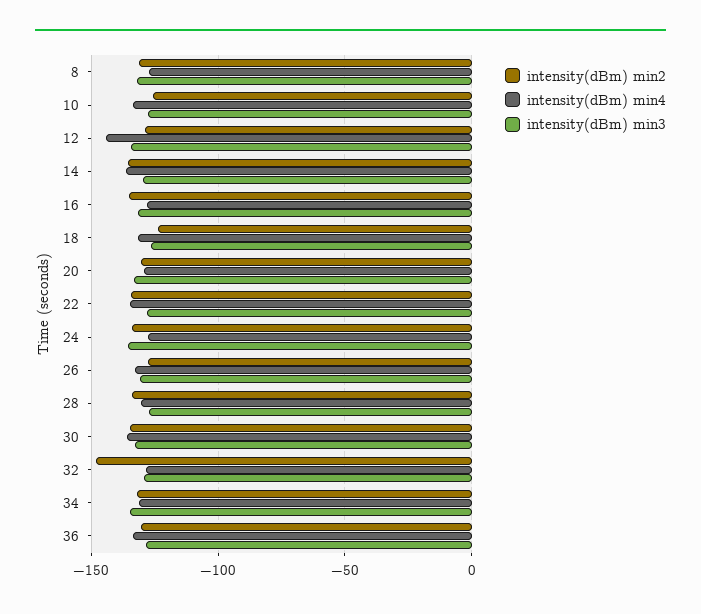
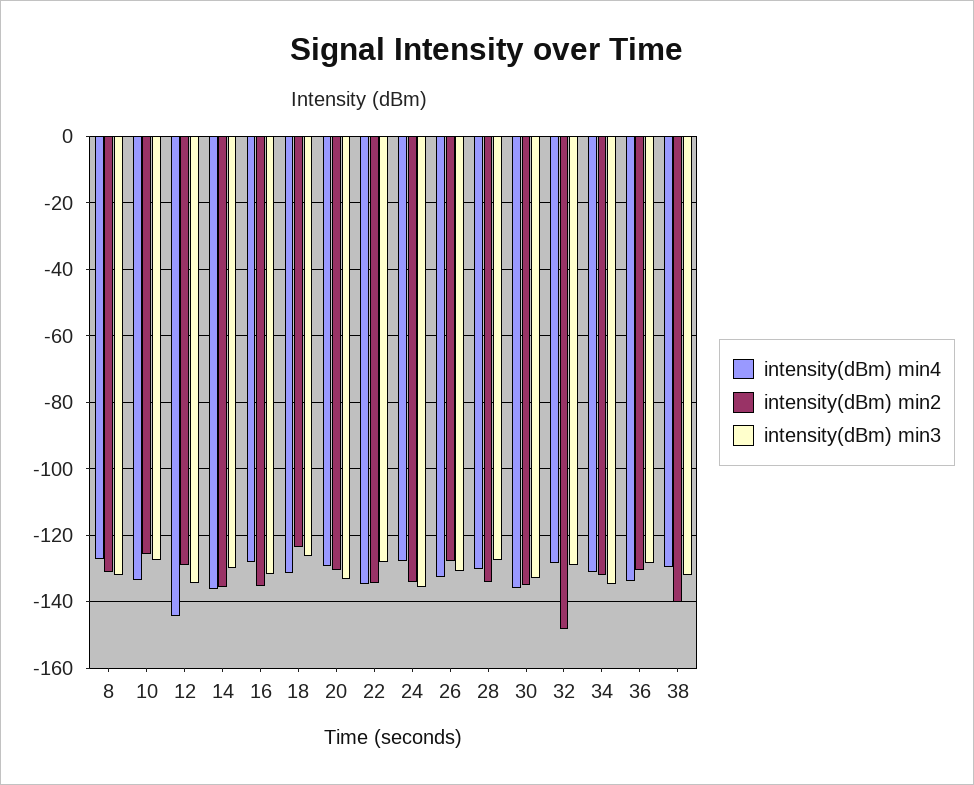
intensity(dBm) min4, 38: none -> -130
intensity(dBm) min2, 38: none -> -140
intensity(dBm) min3, 38: none -> -132

